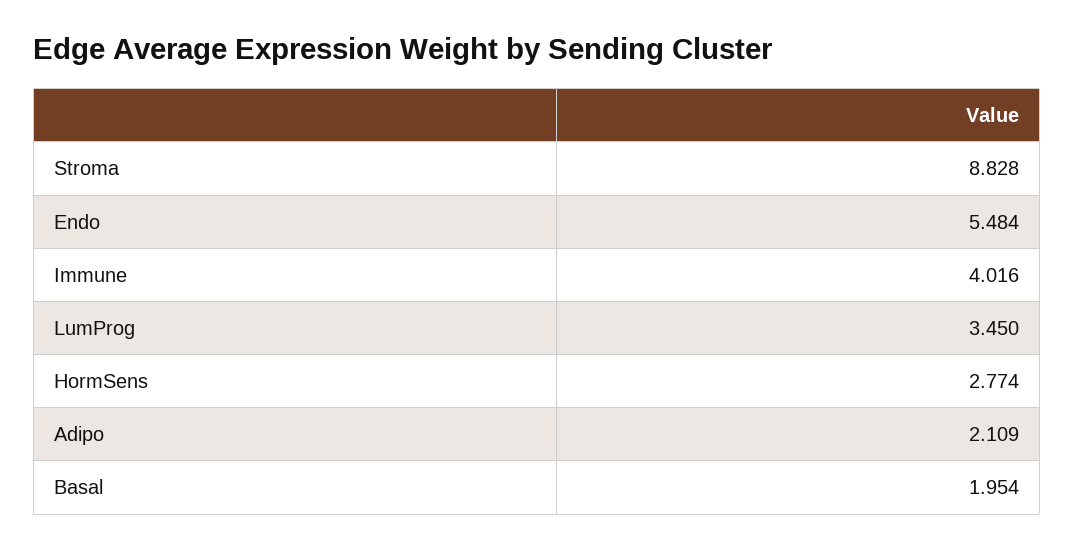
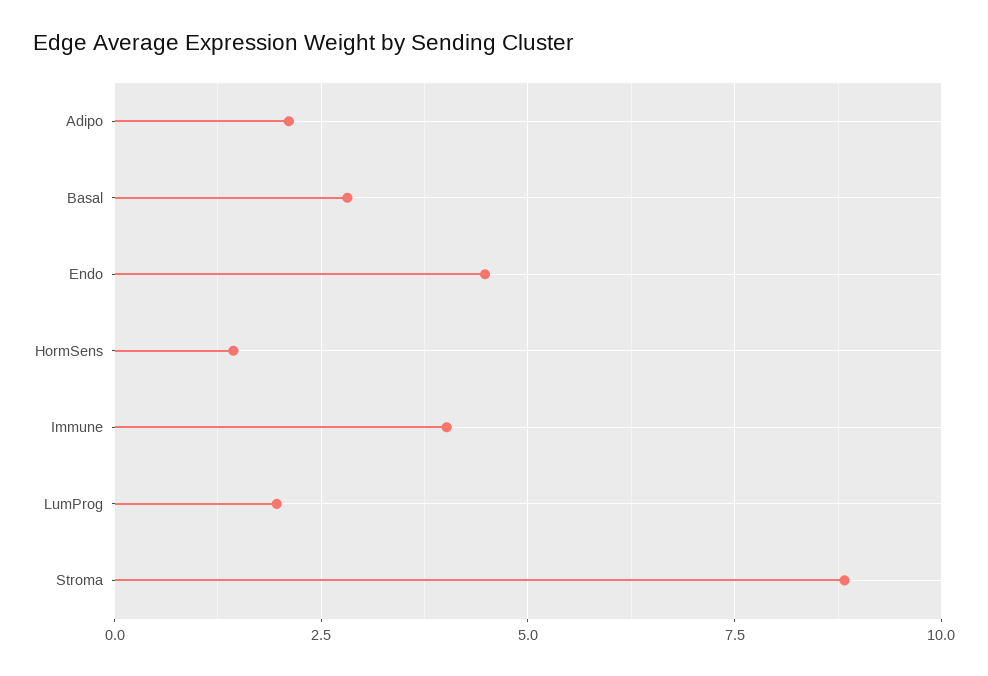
Endo: 5.484 -> 4.5
LumProg: 3.45 -> 2
HormSens: 2.774 -> 1.5
Basal: 1.954 -> 2.75

